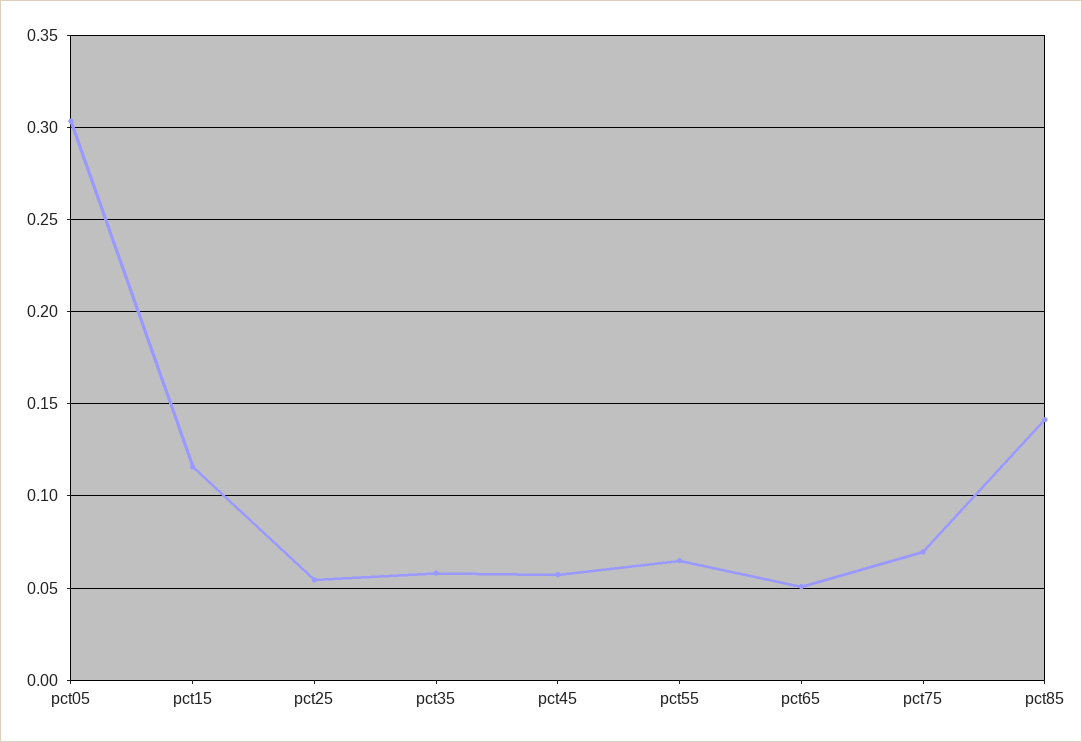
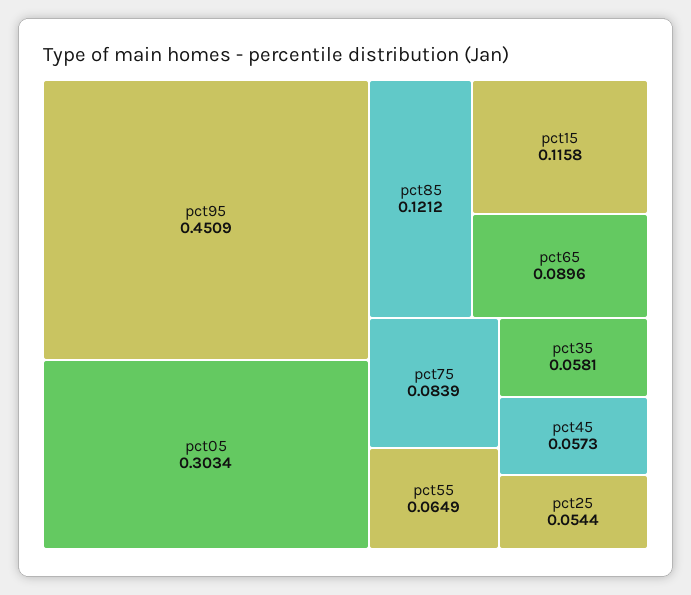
pct65: 0.05 -> 0.0896
pct75: 0.07 -> 0.0839
pct85: 0.14 -> 0.1212
pct95: none -> 0.4509

